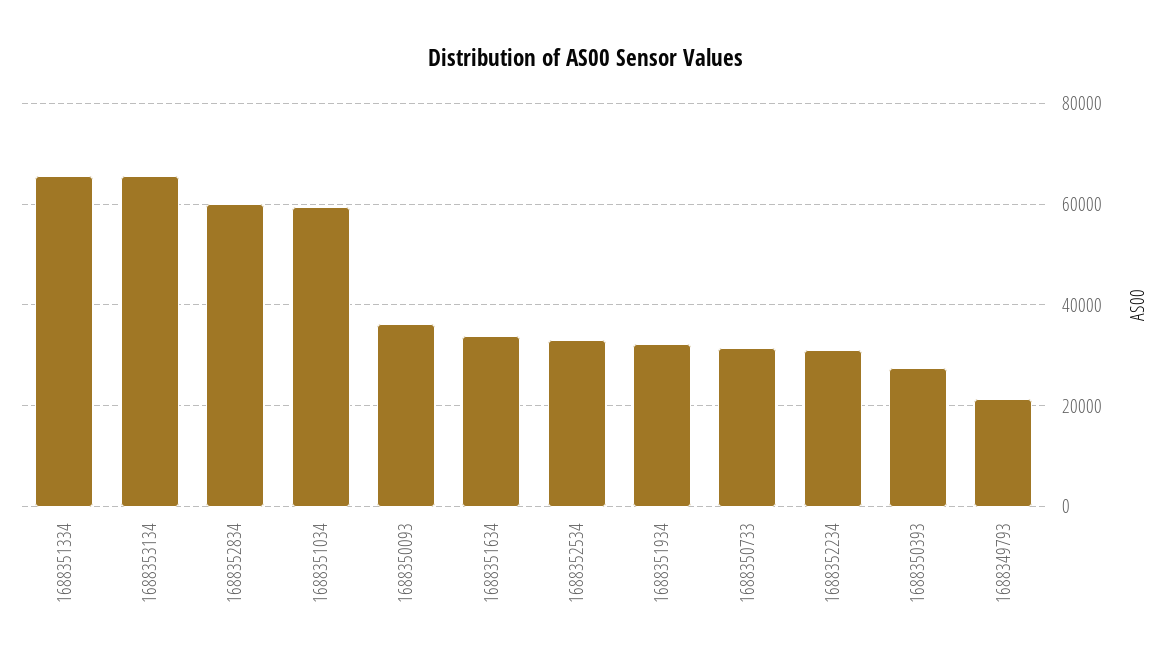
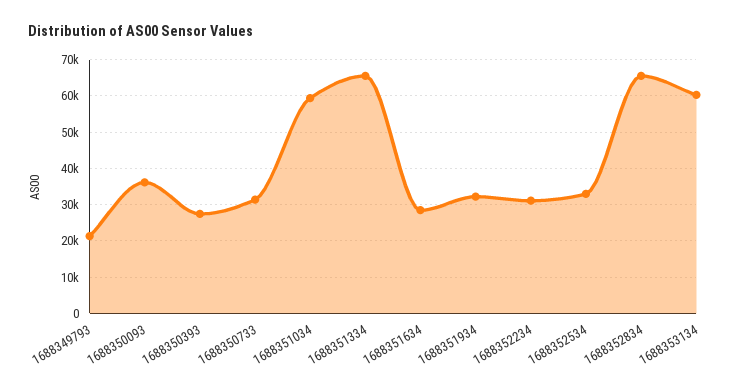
1688353134: 66000 -> 60000
1688352834: 60000 -> 66000
1688351634: 34000 -> 28000

